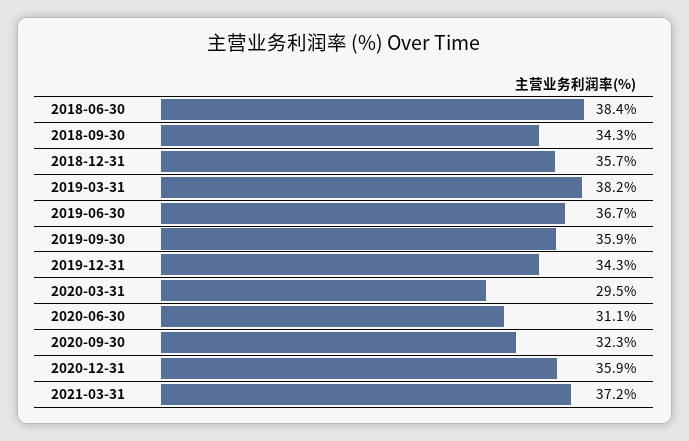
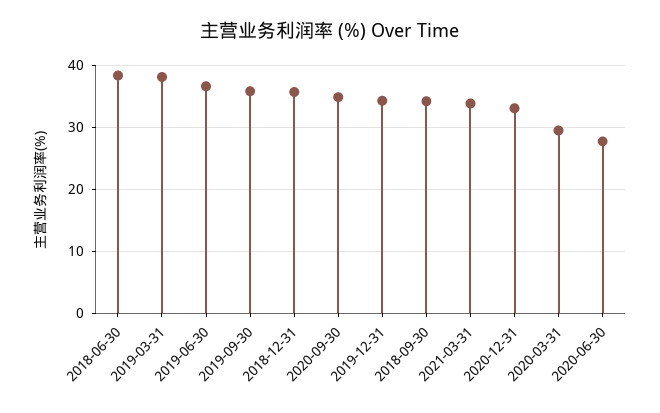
2020-06-30: 31.1 -> 28
2020-09-30: 32.3 -> 35
2020-12-31: 35.9 -> 33
2021-03-31: 37.2 -> 34

